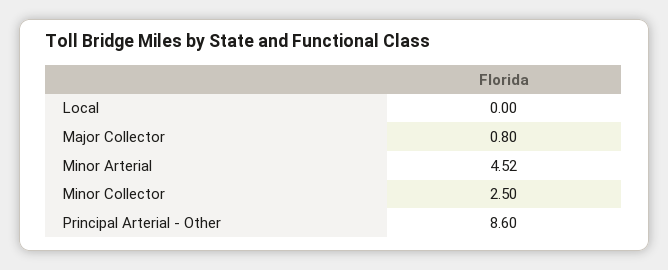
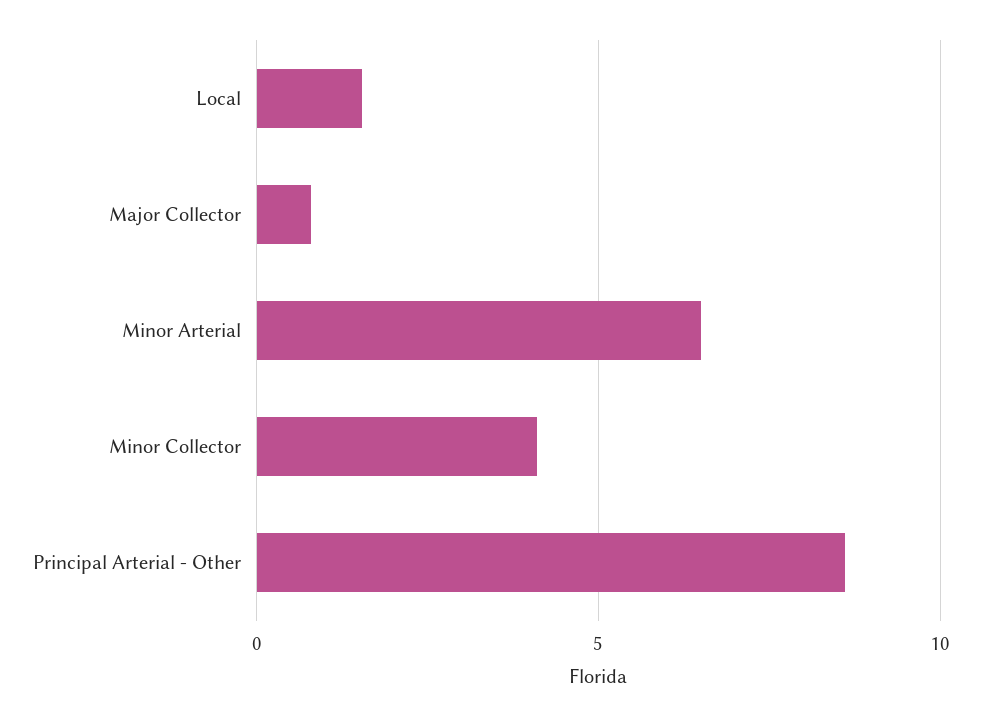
Local: 0 -> 1.5
Minor Arterial: 4.52 -> 6.5
Minor Collector: 2.5 -> 4

